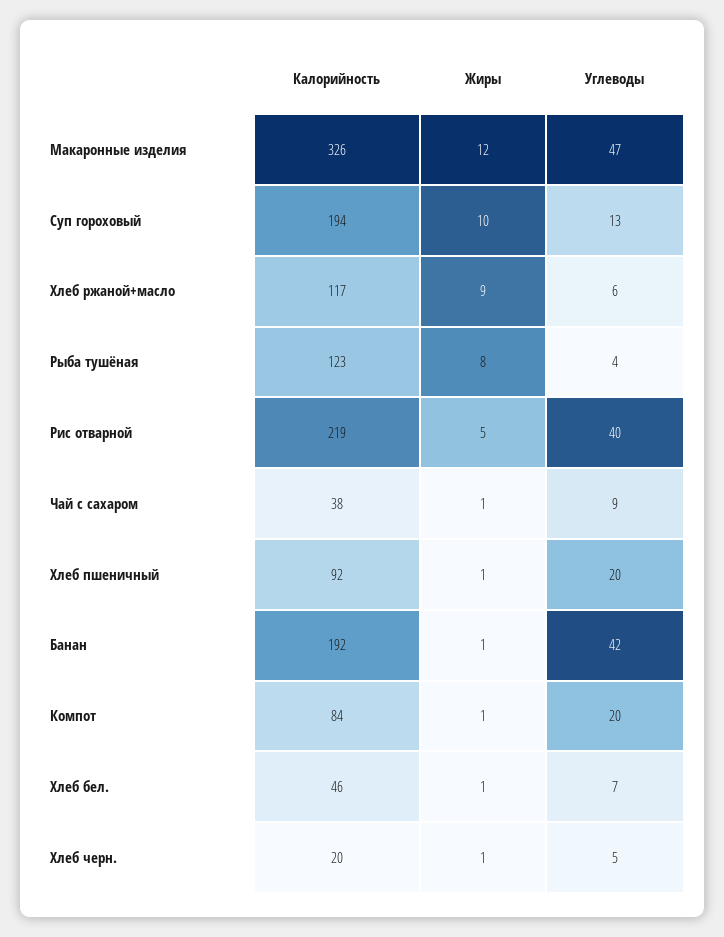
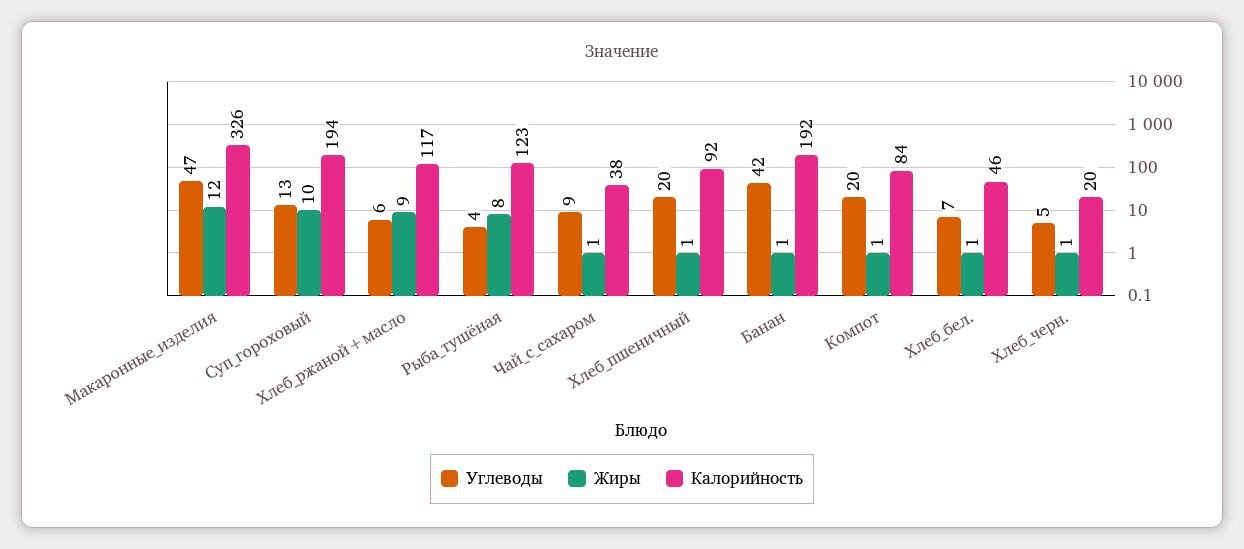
Калорийность, Рис отварной: 219 -> none
Жиры, Рис отварной: 5 -> none
Углеводы, Рис отварной: 40 -> none

